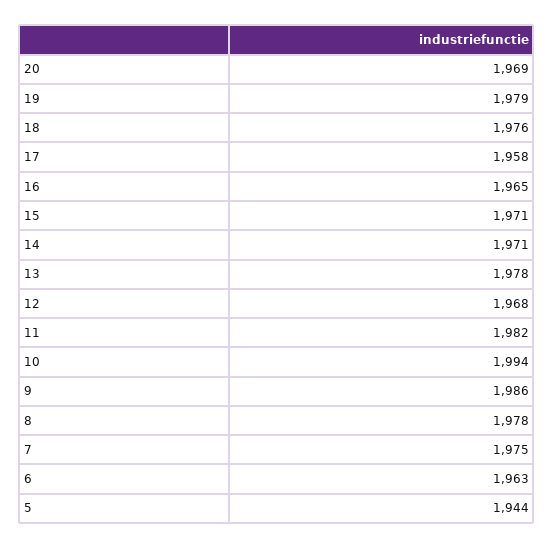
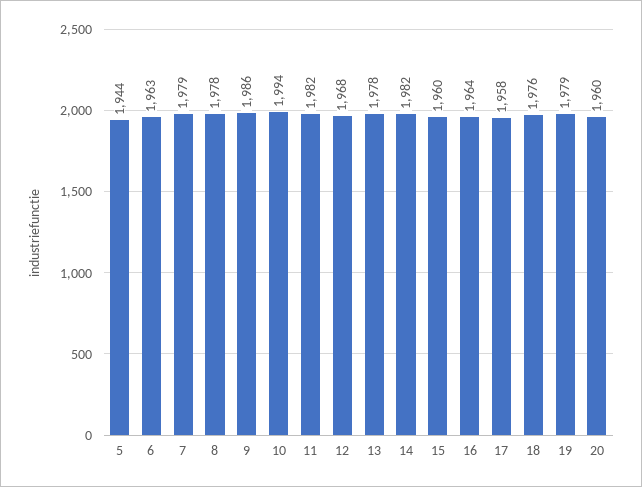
20: 1969 -> 1960
16: 1965 -> 1964
15: 1971 -> 1960
14: 1971 -> 1982
7: 1975 -> 1979

